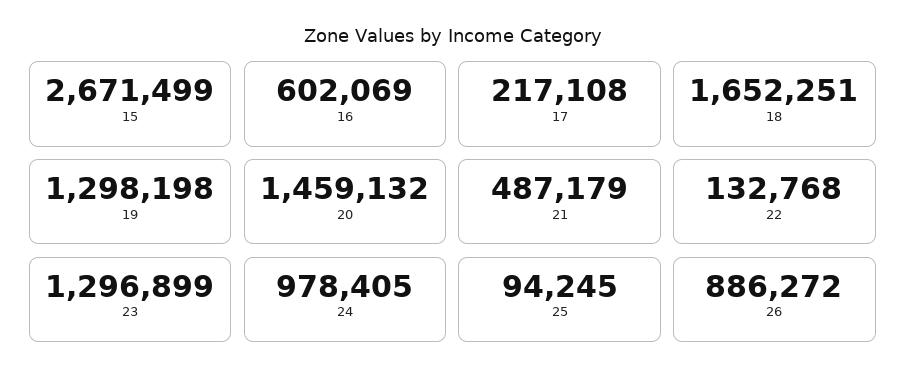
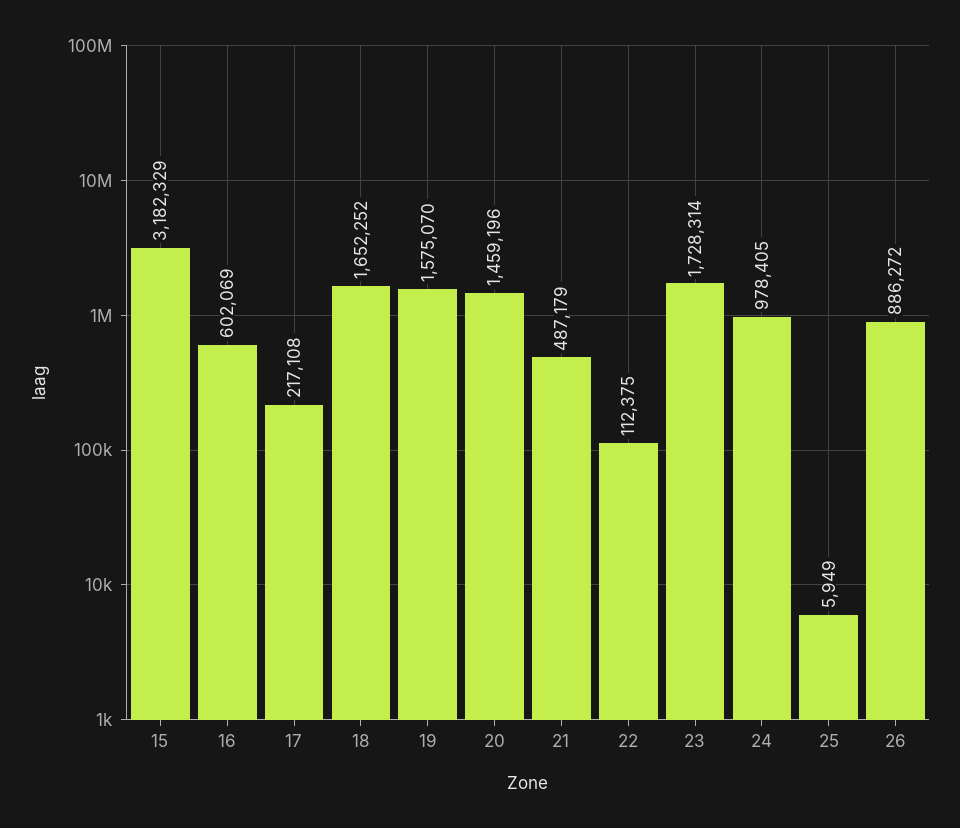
15: 2671499 -> 3182329
18: 1652251 -> 1652252
19: 1298198 -> 1575070
20: 1459132 -> 1459196
22: 132768 -> 112375
23: 1296899 -> 1728314
25: 94245 -> 5949

